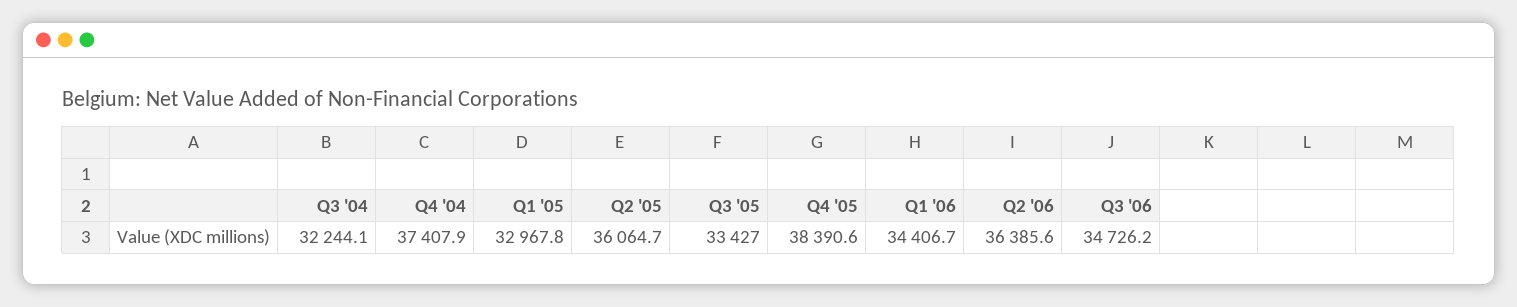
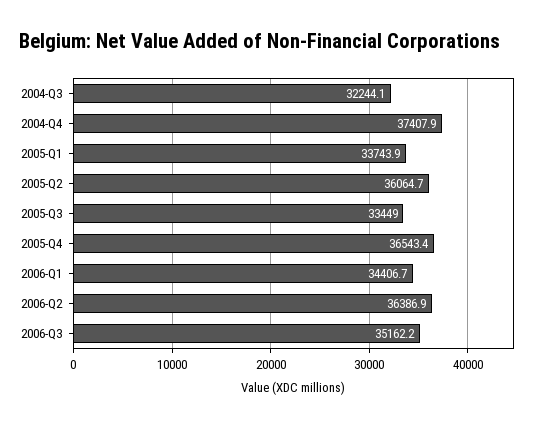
Q1 '05: 32967.8 -> 33743.9
Q3 '05: 33427 -> 33449
Q4 '05: 38390.6 -> 36543.4
Q2 '06: 36385.6 -> 36386.9
Q3 '06: 34726.2 -> 35162.2

